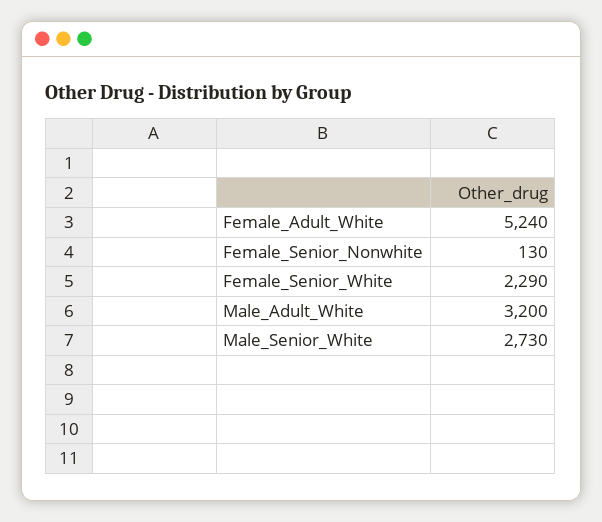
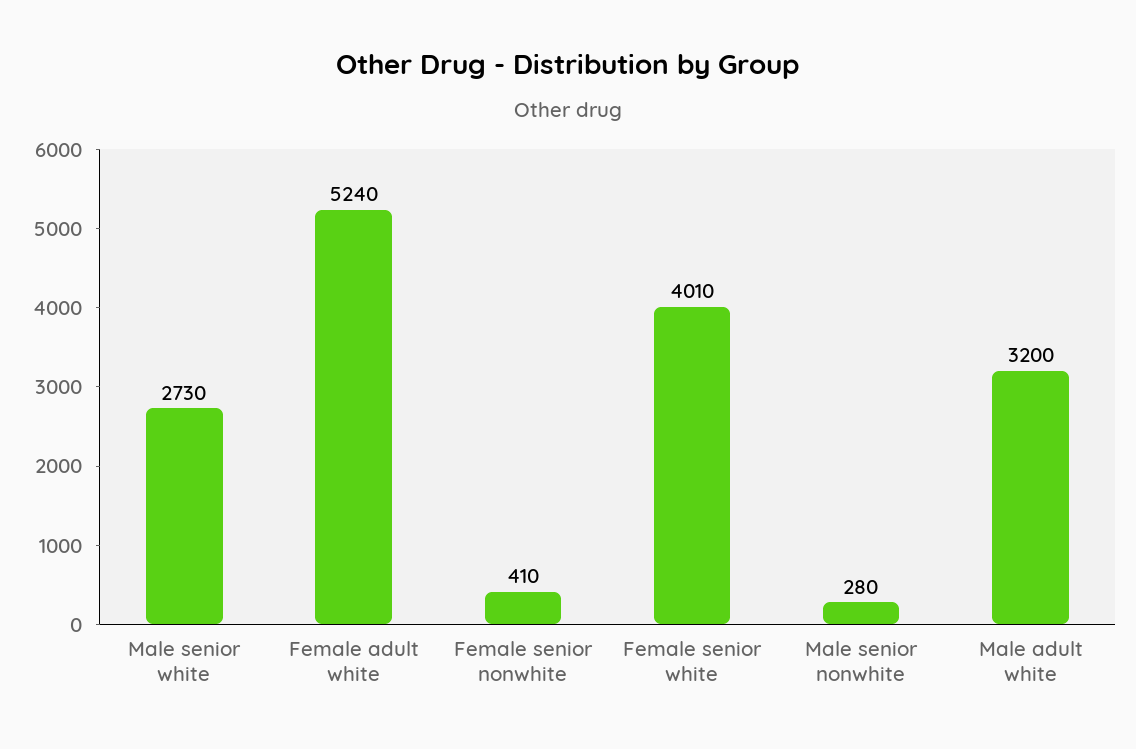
Female_Senior_Nonwhite: 130 -> 410
Female_Senior_White: 2290 -> 4010
Male senior nonwhite: none -> 280

